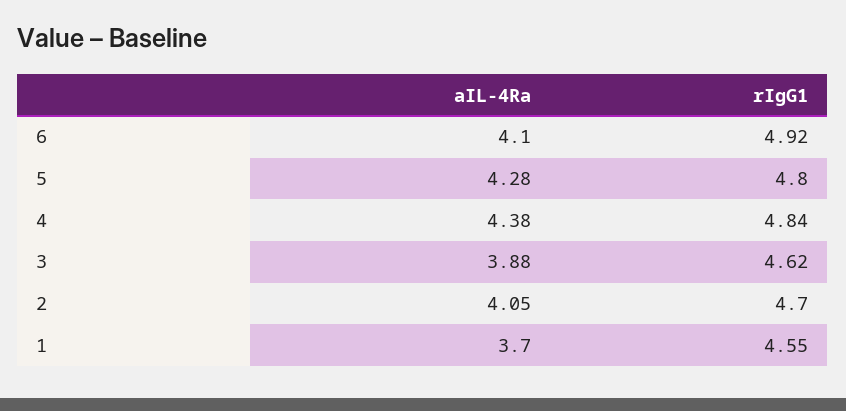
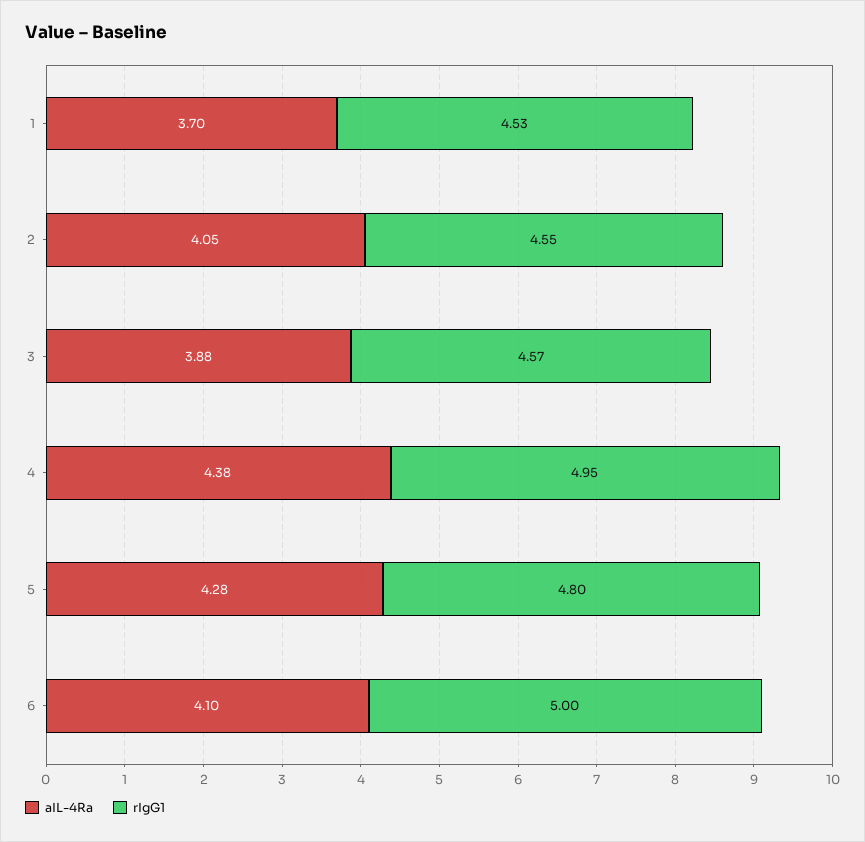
rIgG1, 6: 4.92 -> 5
rIgG1, 4: 4.84 -> 4.95
rIgG1, 3: 4.62 -> 4.57
rIgG1, 2: 4.7 -> 4.55
rIgG1, 1: 4.55 -> 4.53

